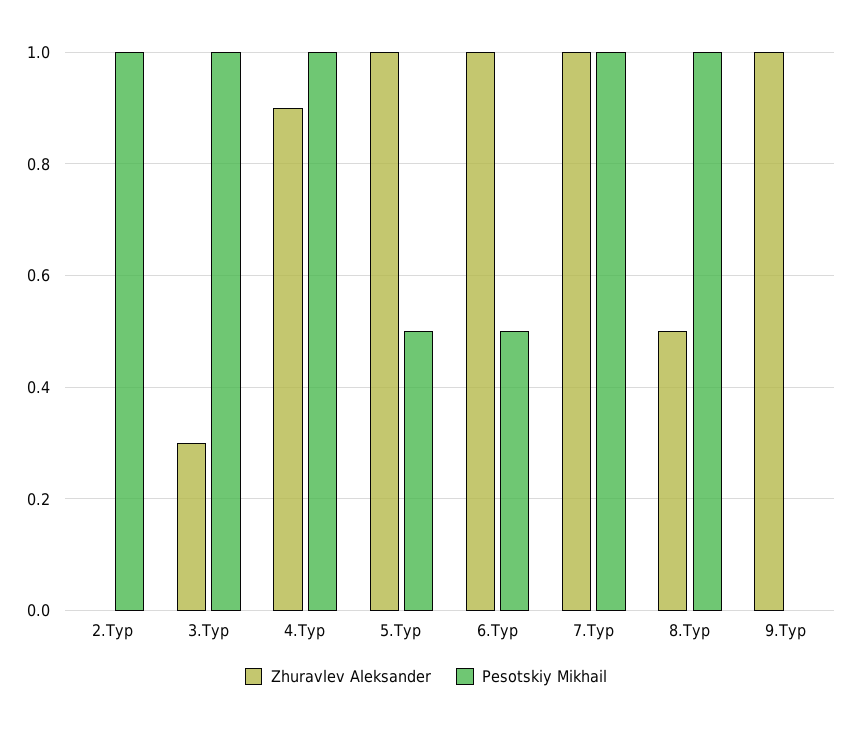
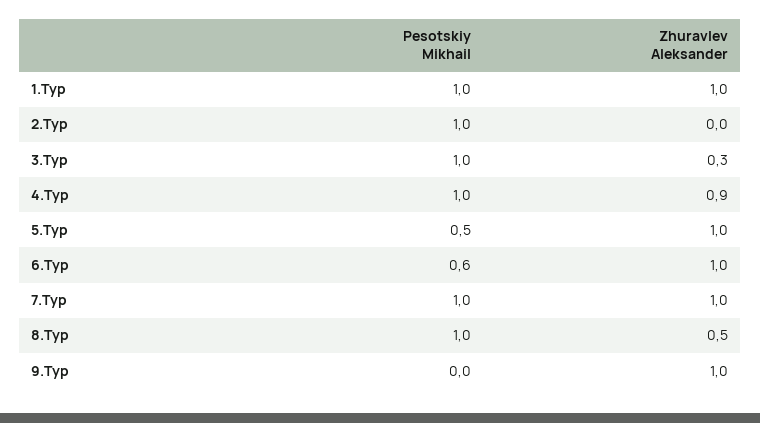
Pesotskiy Mikhail, 6.Тур: 0.5 -> 0.6
Pesotskiy Mikhail, 1.Тур: none -> 1
Zhuravlev Aleksander, 1.Тур: none -> 1

